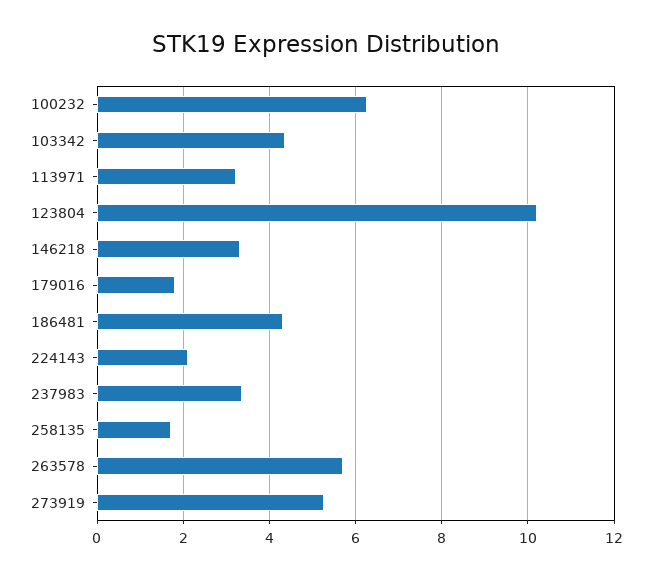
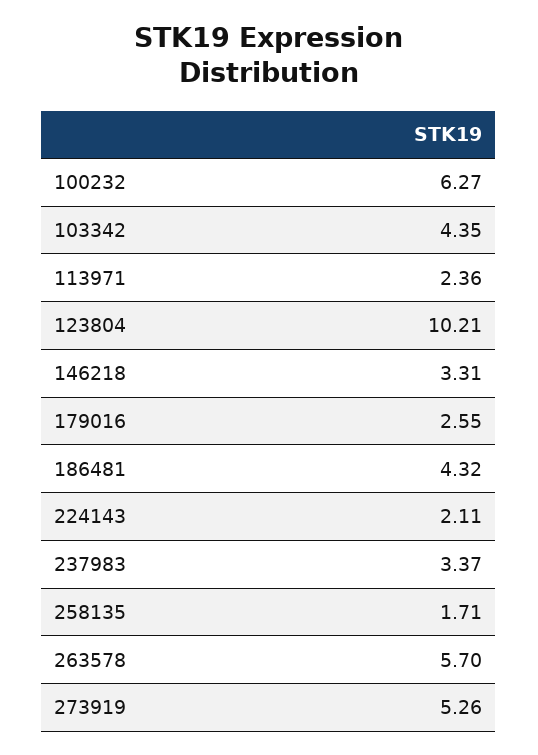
113971: 3.2 -> 2.36
179016: 1.8 -> 2.55

